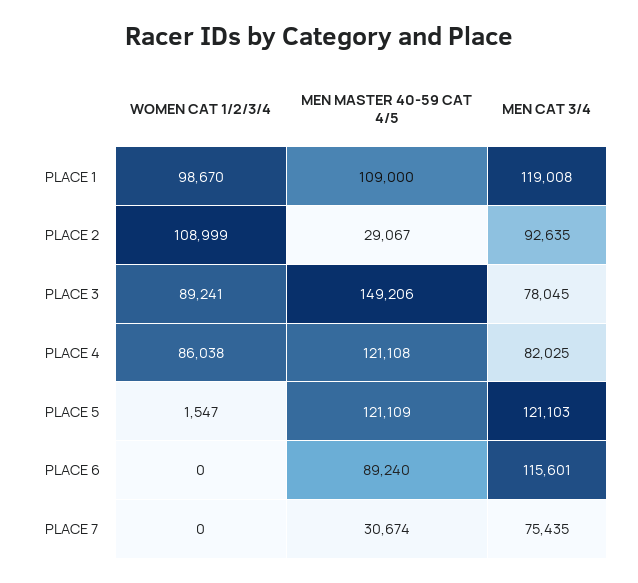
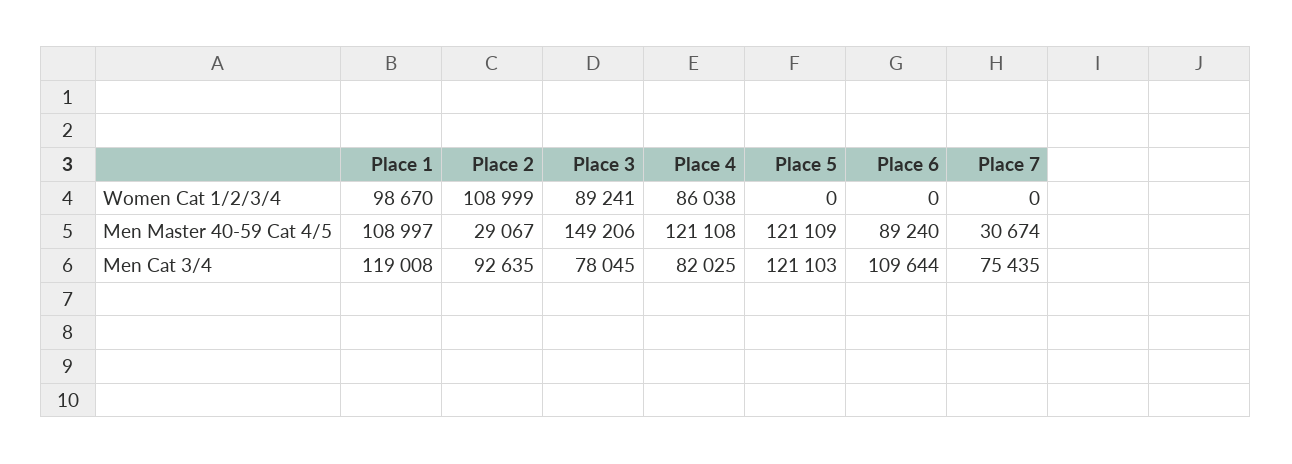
MEN MASTER 40-59 CAT 4/5, PLACE 1: 109000 -> 108997
WOMEN CAT 1/2/3/4, PLACE 5: 1547 -> 0
MEN CAT 3/4, PLACE 6: 115601 -> 109644

